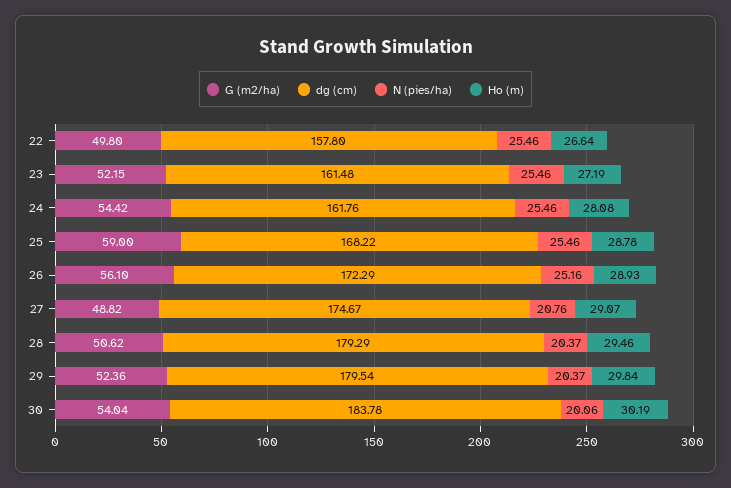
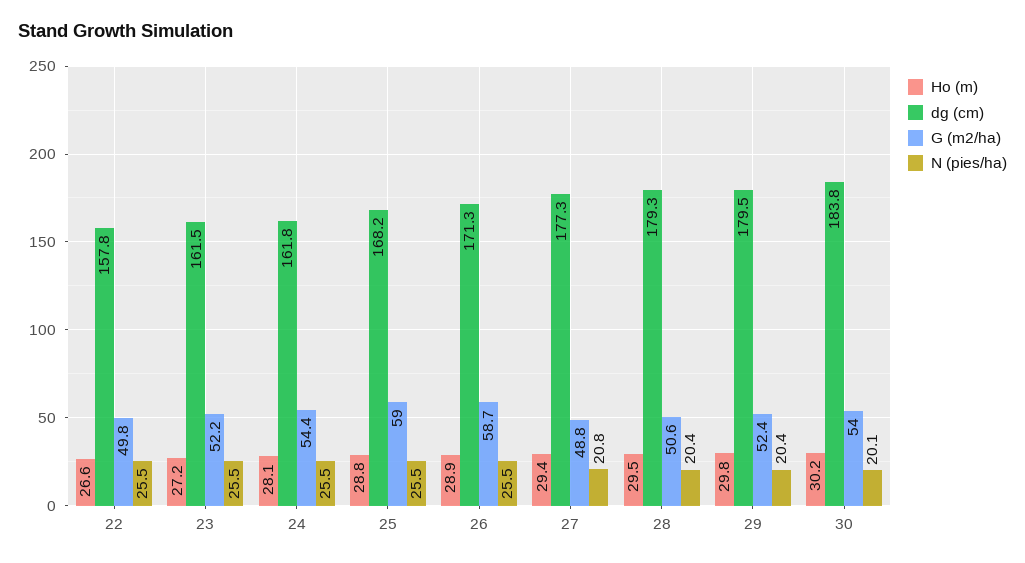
G (m2/ha), 26: 56.1 -> 58.7
dg (cm), 26: 172.29 -> 171.3
N (pies/ha), 26: 25.16 -> 25.5
dg (cm), 27: 174.67 -> 177.3
Ho (m), 27: 29.07 -> 29.4

